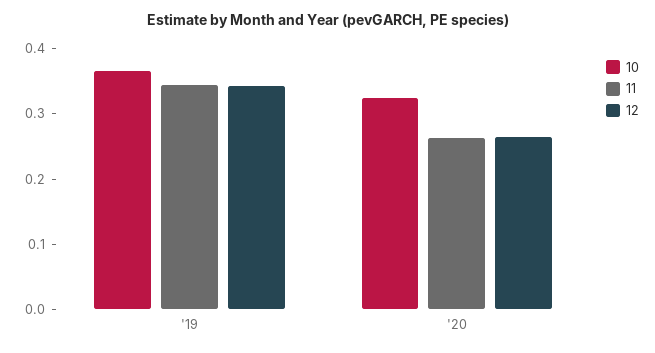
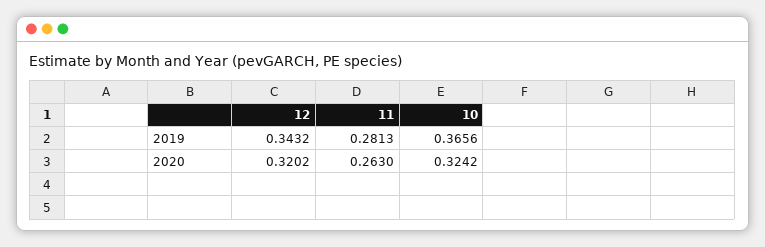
11, '19: 0.34 -> 0.2813
12, '20: 0.26 -> 0.3202

